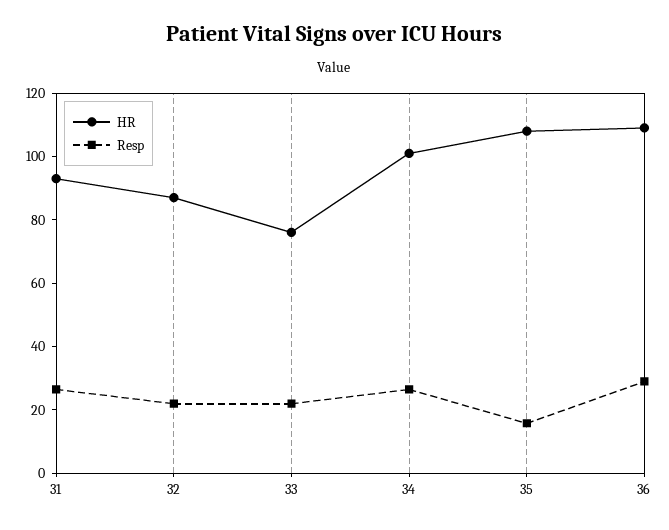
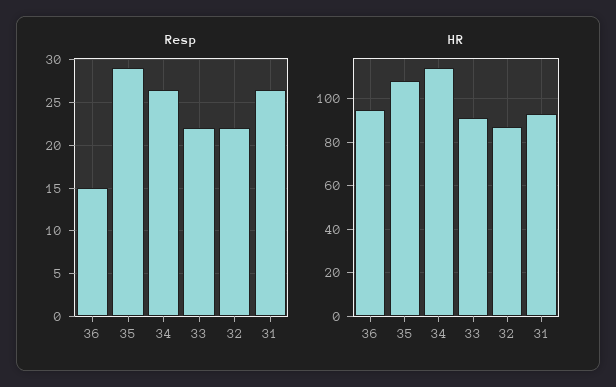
HR, 33: 75 -> 90
HR, 34: 100 -> 115
Resp, 35: 15 -> 29
HR, 36: 110 -> 95
Resp, 36: 30 -> 15

